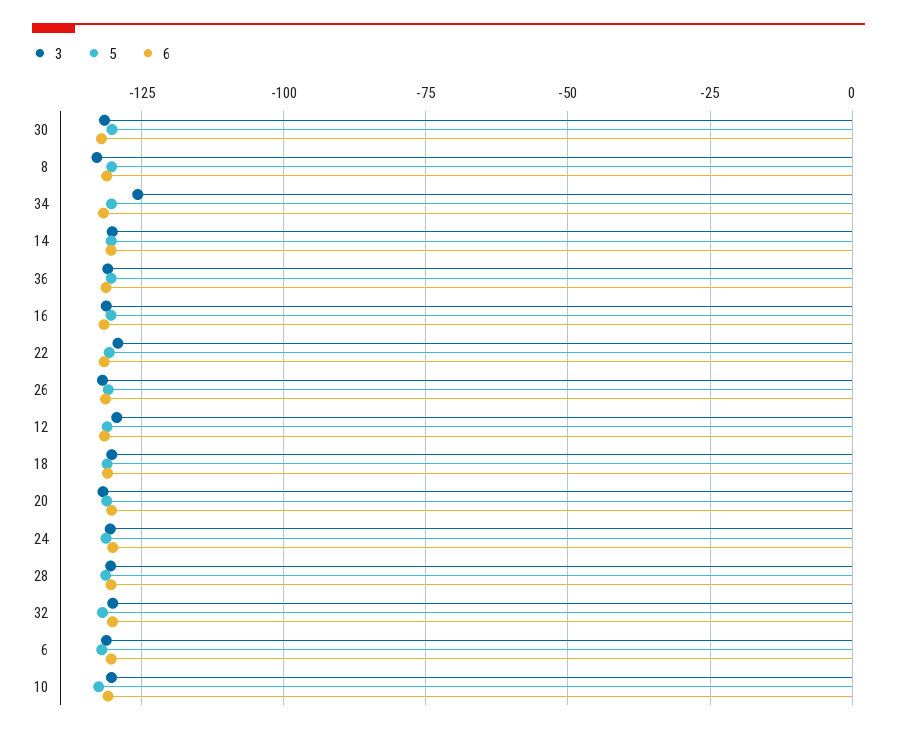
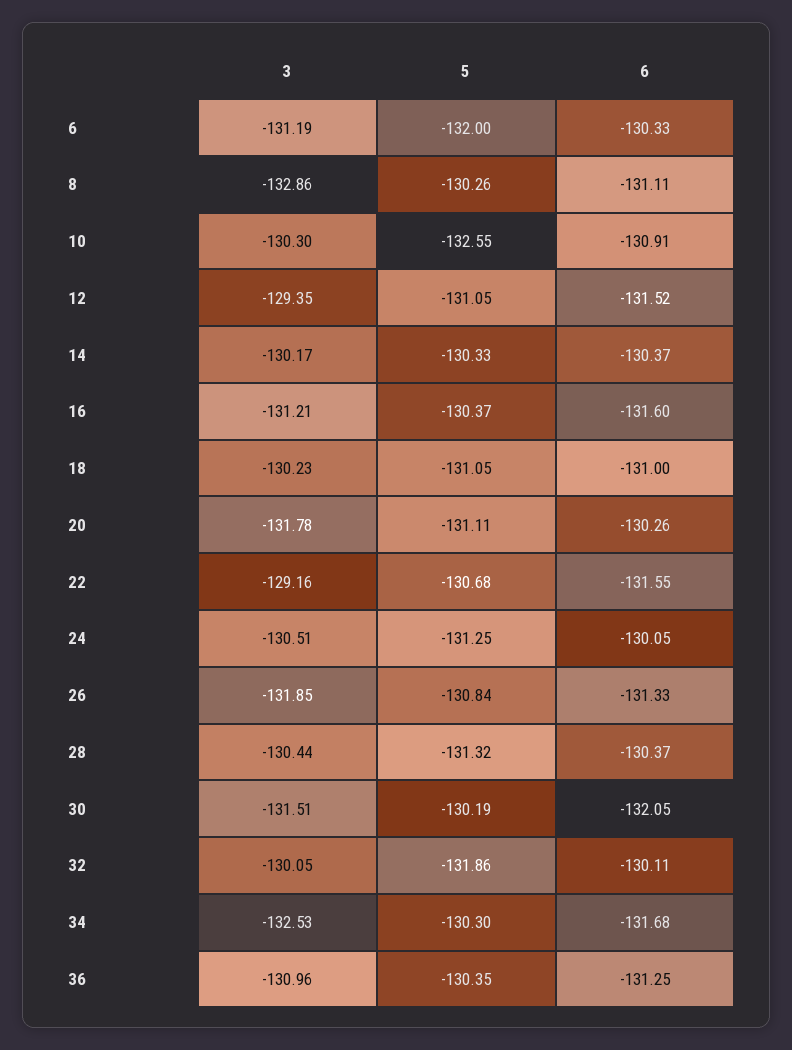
3, 34: -125 -> -132.53

